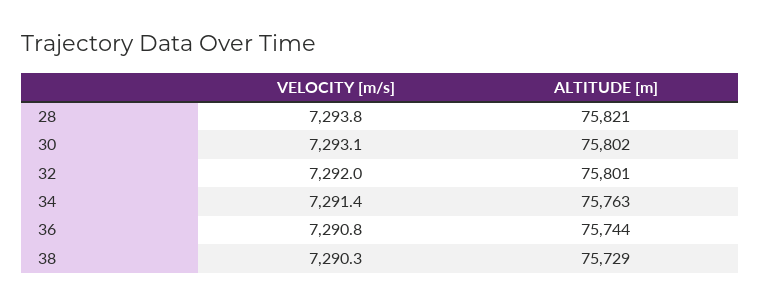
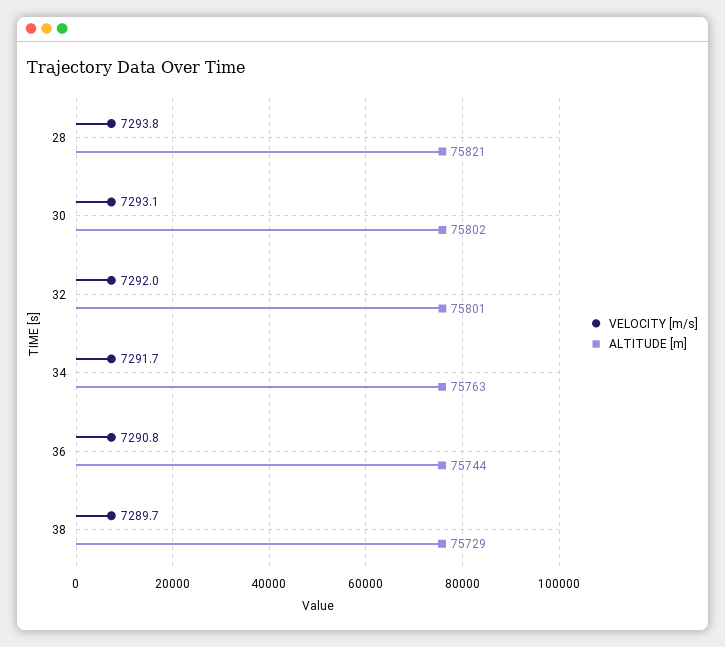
VELOCITY [m/s], 34: 7291.4 -> 7291.7
VELOCITY [m/s], 38: 7290.3 -> 7289.7

